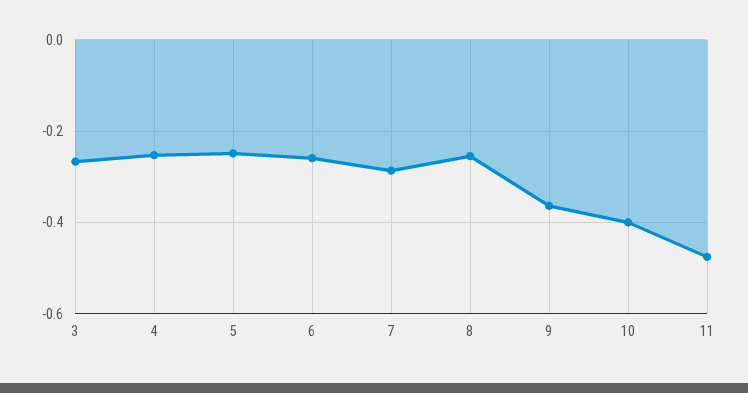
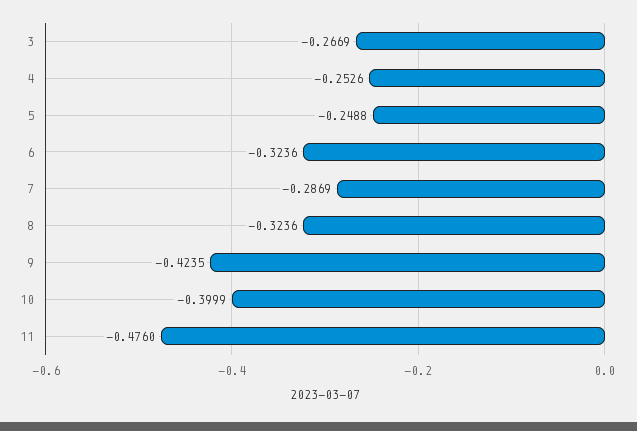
6: -0.26 -> -0.3236
8: -0.26 -> -0.3236
9: -0.36 -> -0.4235

